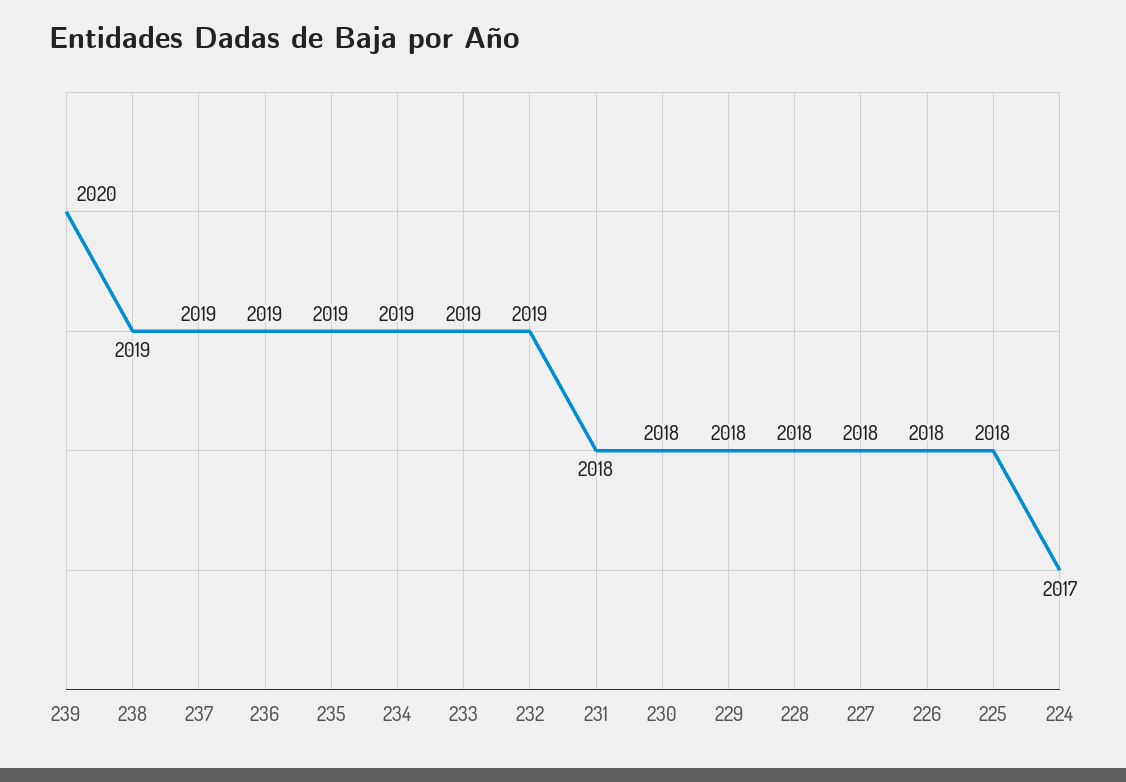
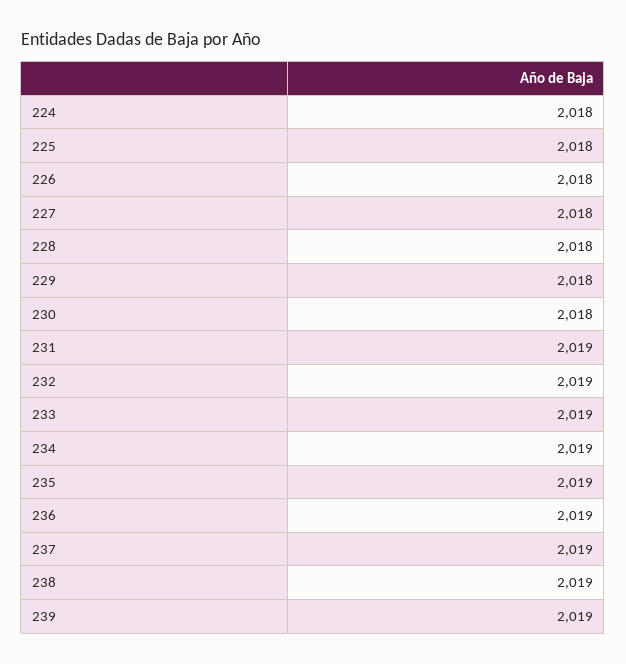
239: 2020 -> 2019
231: 2018 -> 2019
224: 2017 -> 2018

